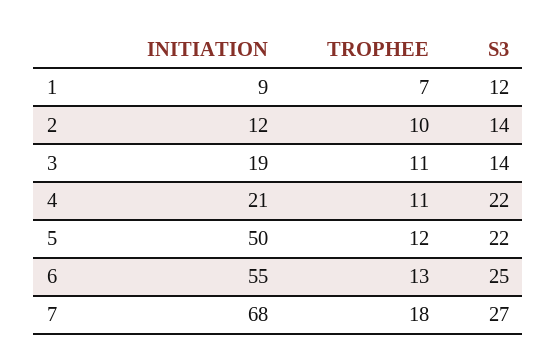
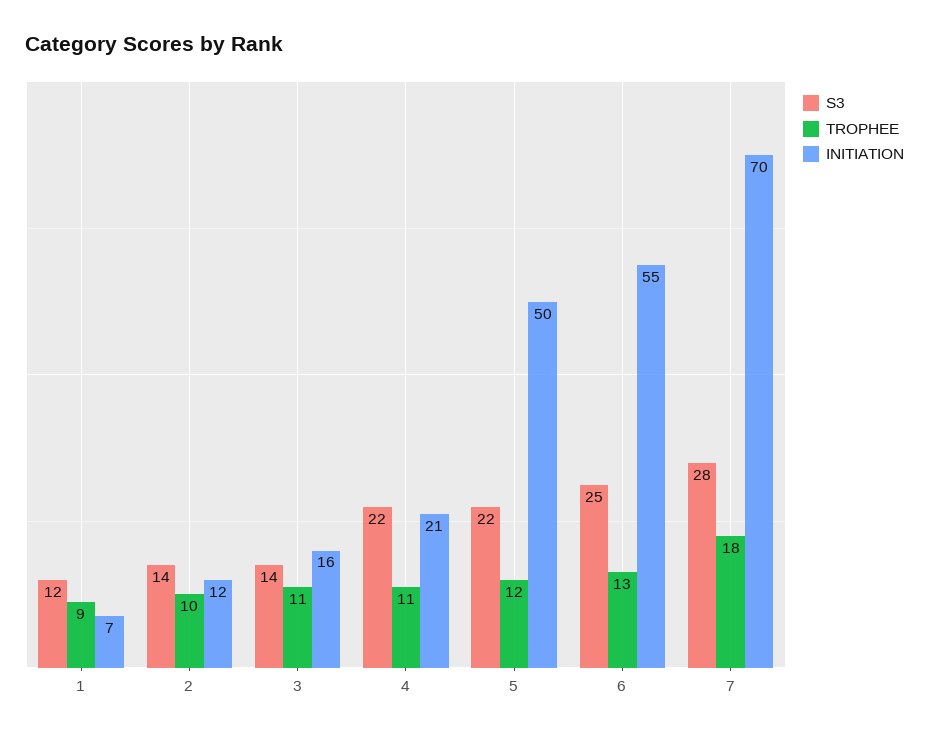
INITIATION, 1: 9 -> 7
TROPHEE, 1: 7 -> 9
INITIATION, 3: 19 -> 16
INITIATION, 7: 68 -> 70
S3, 7: 27 -> 28

